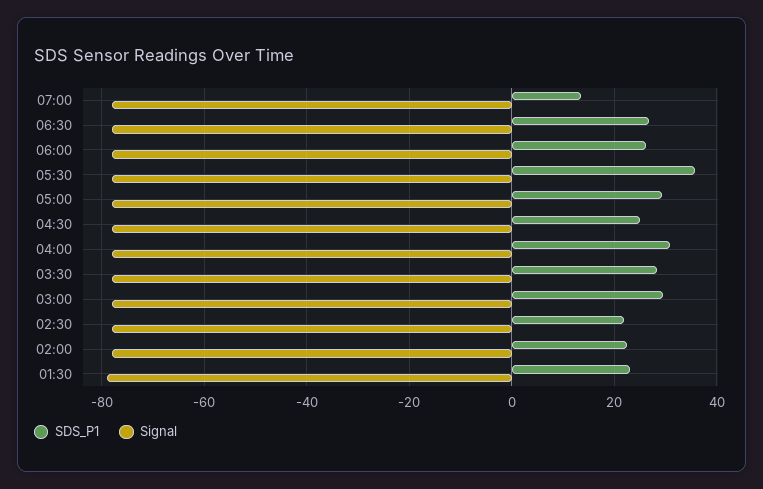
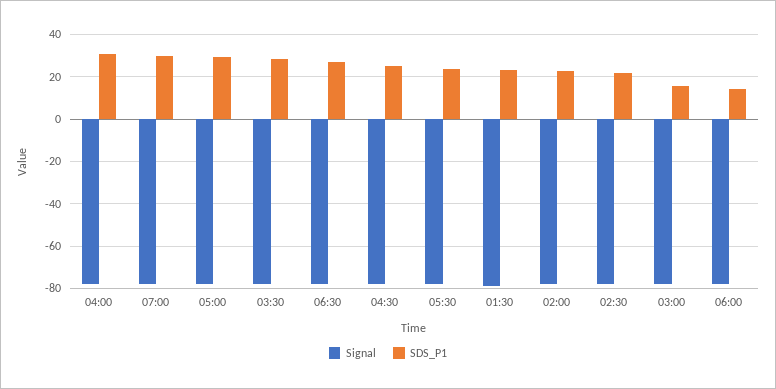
SDS_P1, 07:00: 14 -> 30
SDS_P1, 06:00: 26 -> 15
SDS_P1, 05:30: 36 -> 25
SDS_P1, 03:00: 30 -> 15

